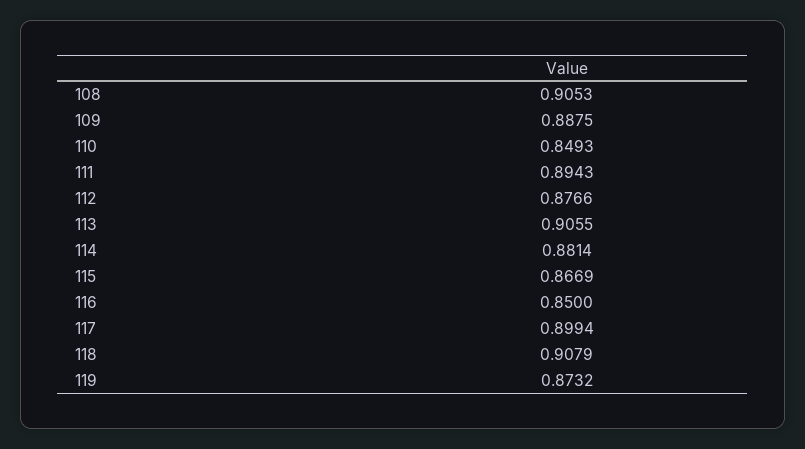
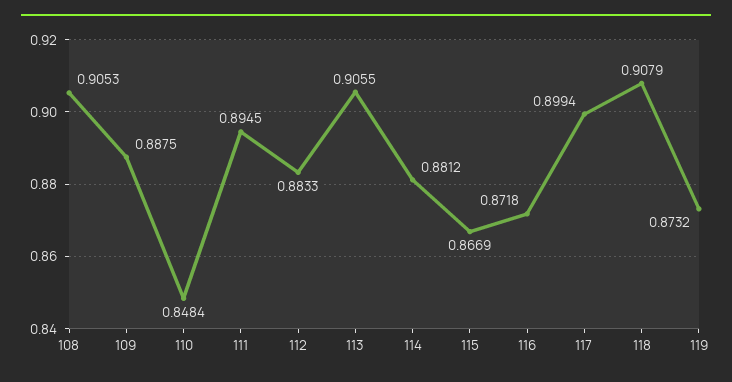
110: 0.8493 -> 0.8484
111: 0.8943 -> 0.8945
112: 0.8766 -> 0.8833
114: 0.8814 -> 0.8812
116: 0.85 -> 0.8718

